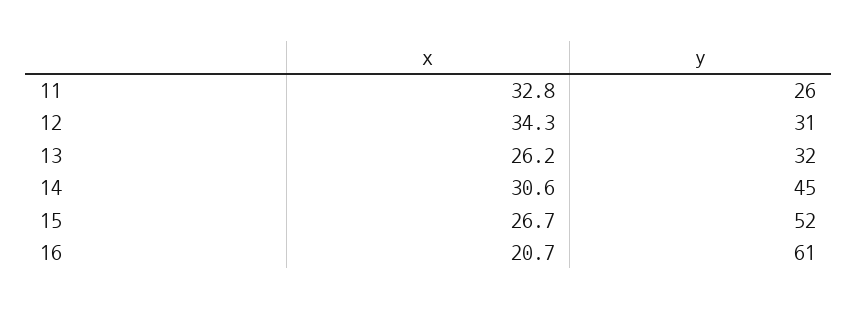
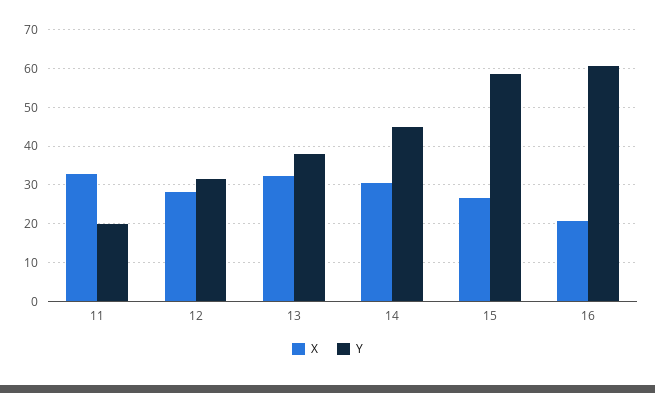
y, 11: 26 -> 20
x, 12: 34.3 -> 28
x, 13: 26.2 -> 32
y, 13: 32 -> 38
y, 15: 52 -> 58

